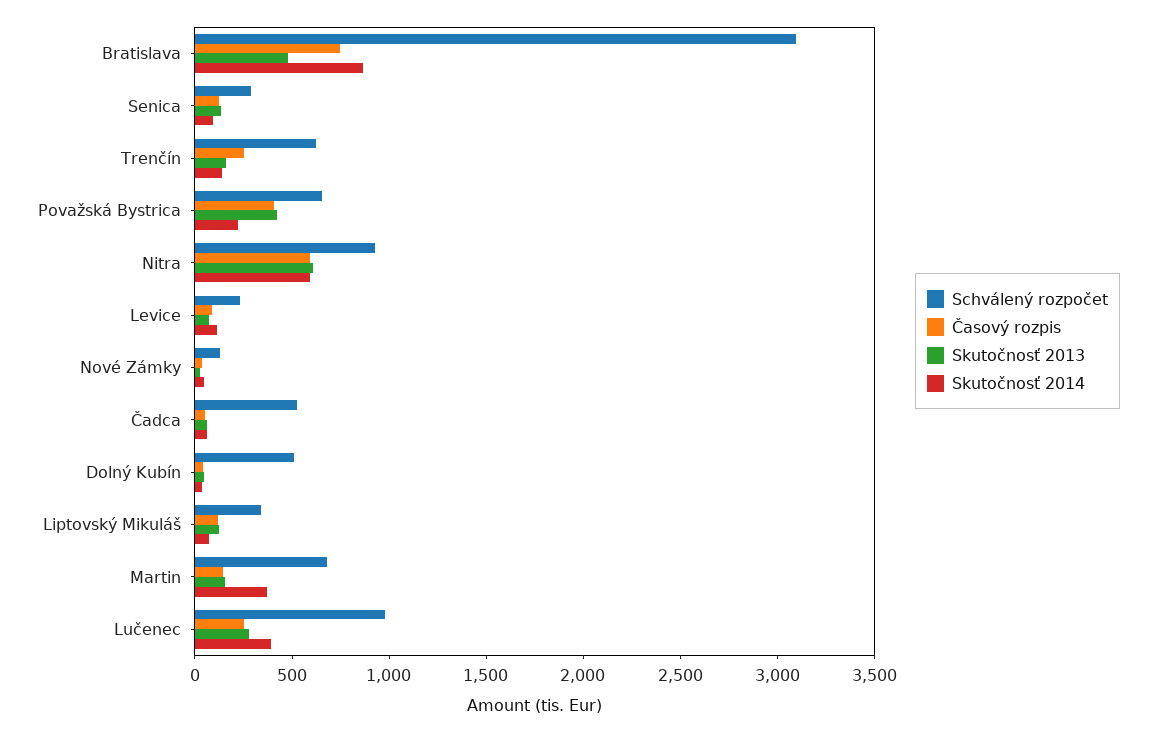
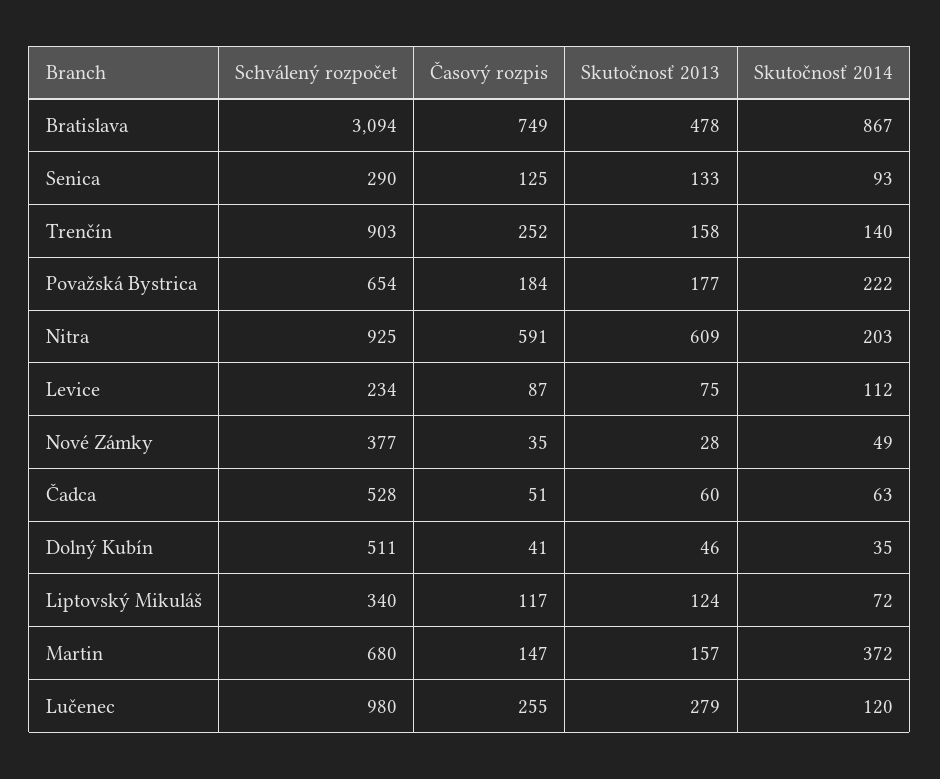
Schválený rozpočet, Trenčín: 600 -> 903
Časový rozpis, Považská Bystrica: 400 -> 184
Skutočnosť 2013, Považská Bystrica: 400 -> 177
Skutočnosť 2014, Nitra: 600 -> 203
Schválený rozpočet, Nové Zámky: 100 -> 377
Skutočnosť 2014, Lučenec: 400 -> 120

